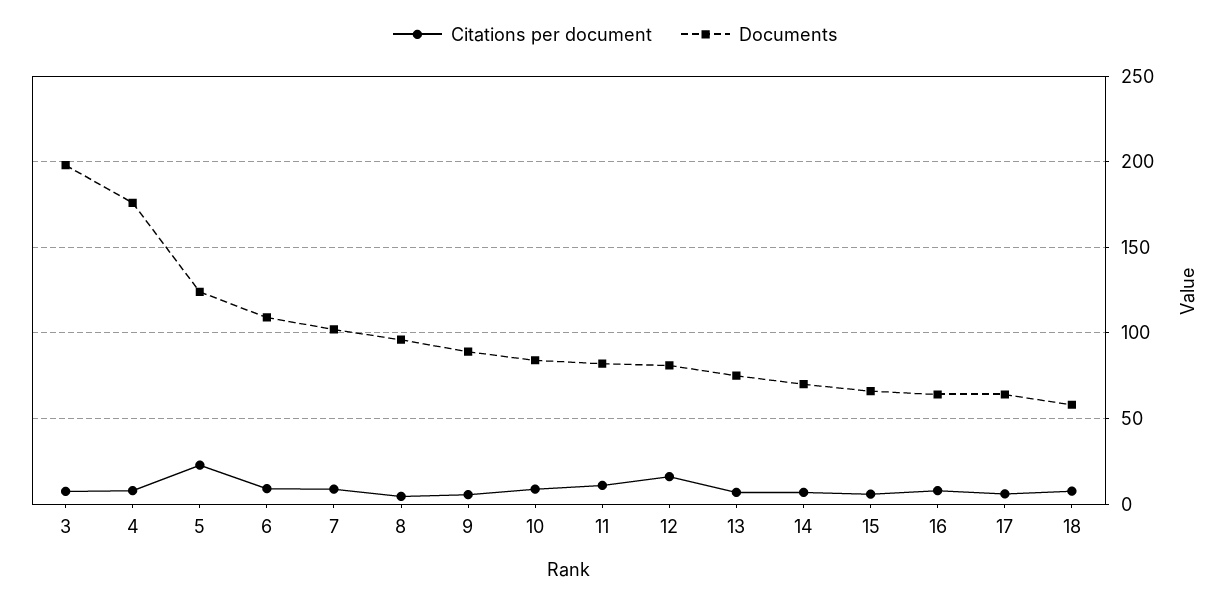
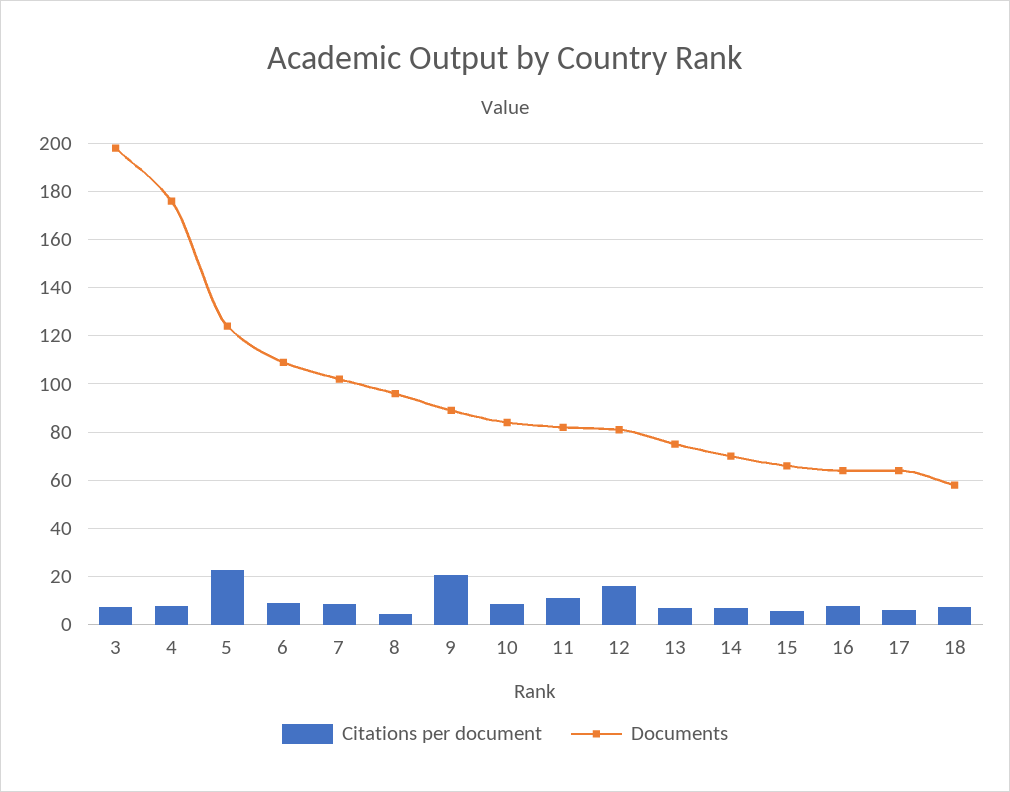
Citations per document, 9: 5 -> 20

